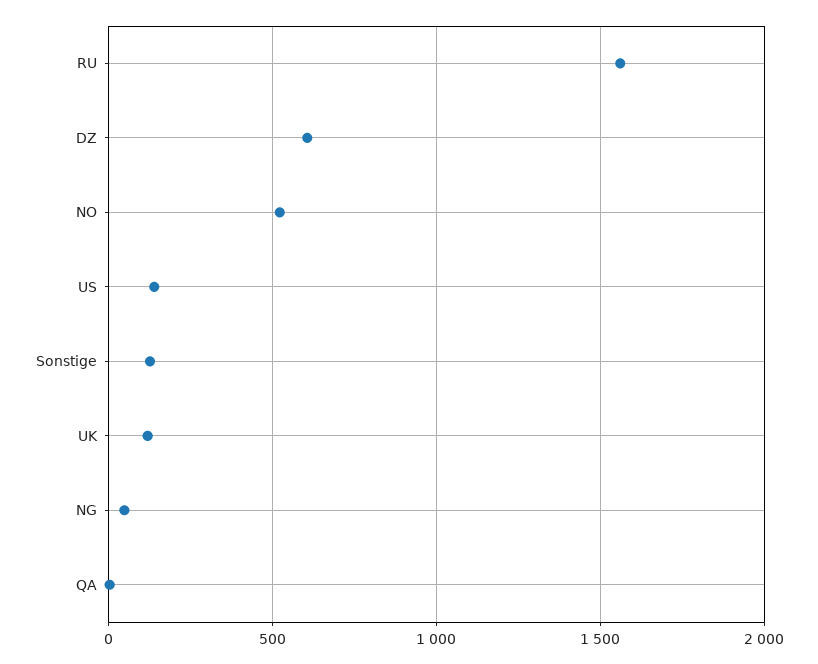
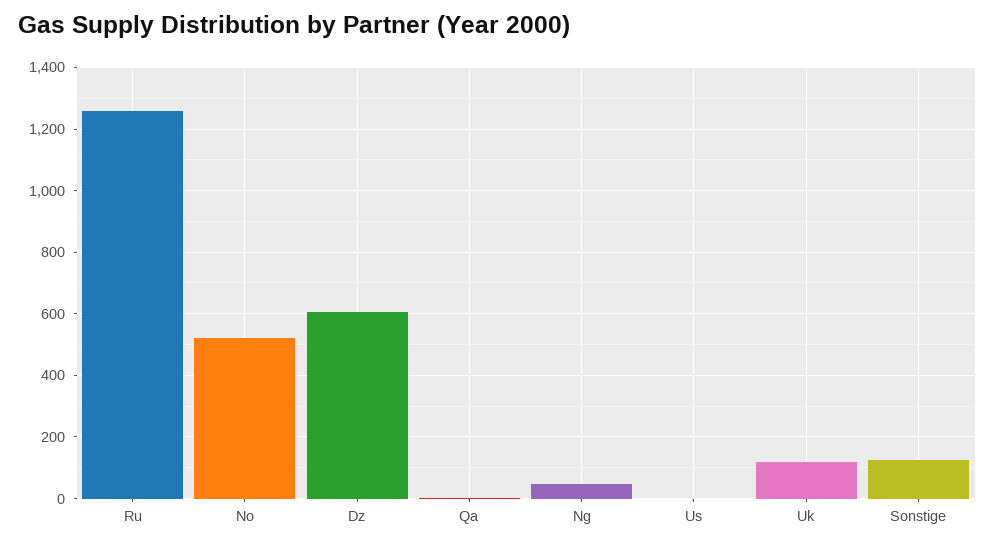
RU: 1550 -> 1260
US: 150 -> 0

